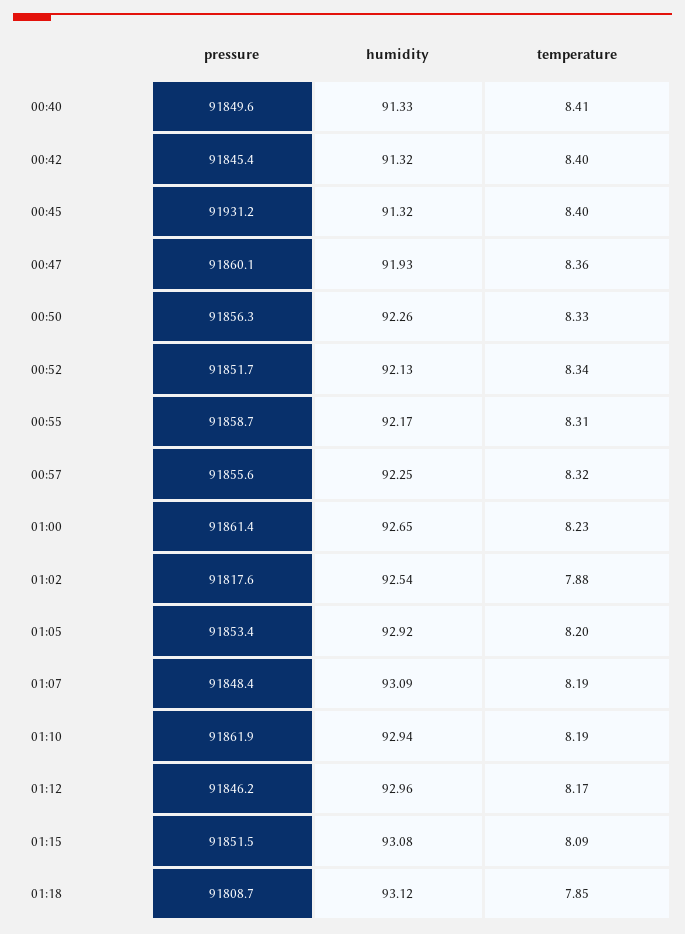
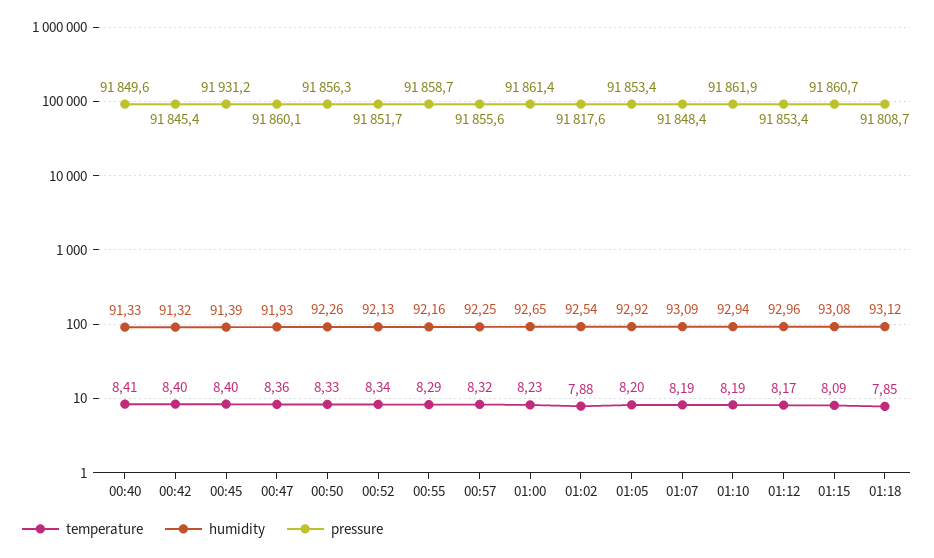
humidity, 00:45: 91.32 -> 91.39
humidity, 00:55: 92.17 -> 92.16
temperature, 00:55: 8.31 -> 8.29
pressure, 01:12: 91846.2 -> 91853.4
pressure, 01:15: 91851.5 -> 91860.7

